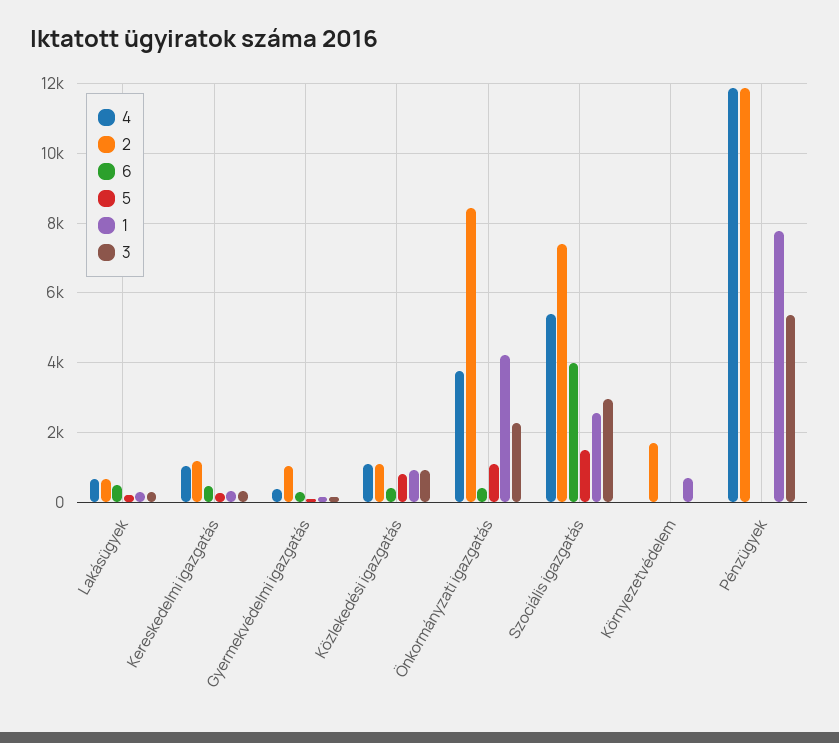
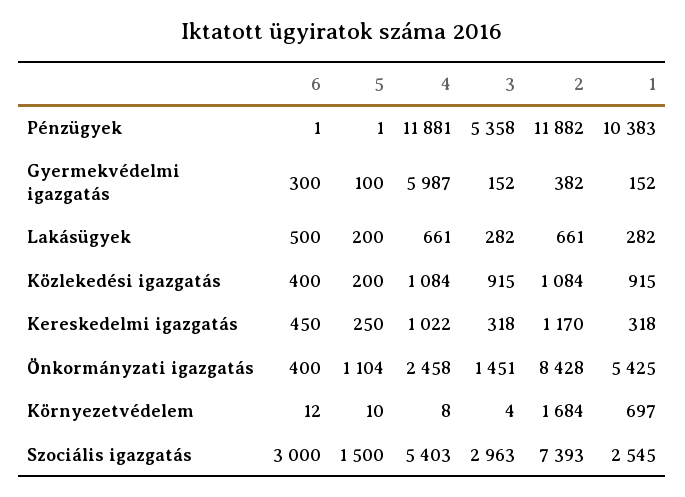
4, Gyermekvédelmi igazgatás: 400 -> 5987
2, Gyermekvédelmi igazgatás: 1000 -> 382
5, Közlekedési igazgatás: 800 -> 200
4, Önkormányzati igazgatás: 3800 -> 2458
1, Önkormányzati igazgatás: 4200 -> 5425
3, Önkormányzati igazgatás: 2200 -> 1451
6, Szociális igazgatás: 4000 -> 3000
1, Pénzügyek: 7800 -> 10383

